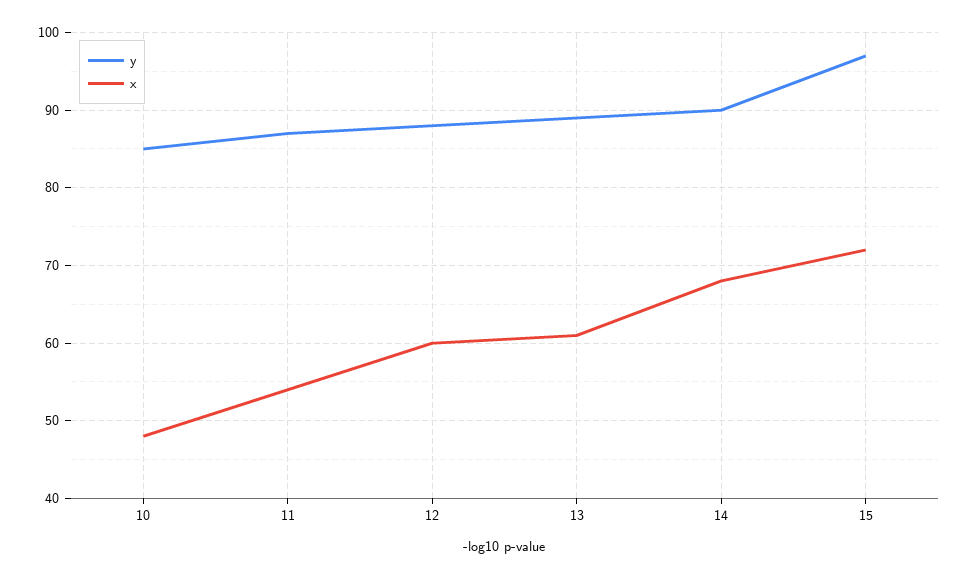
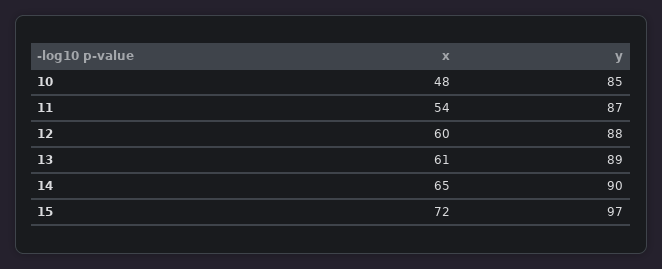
x, 14: 68 -> 65

